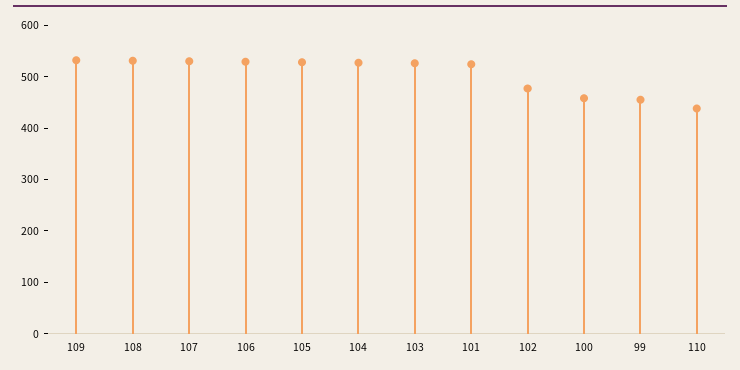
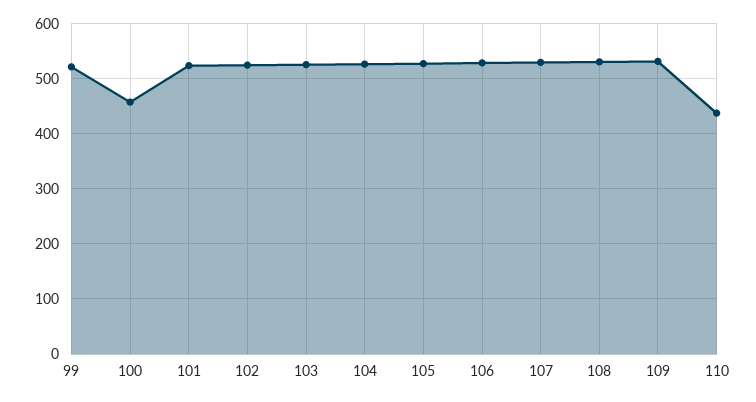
102: 480 -> 520
99: 460 -> 520

